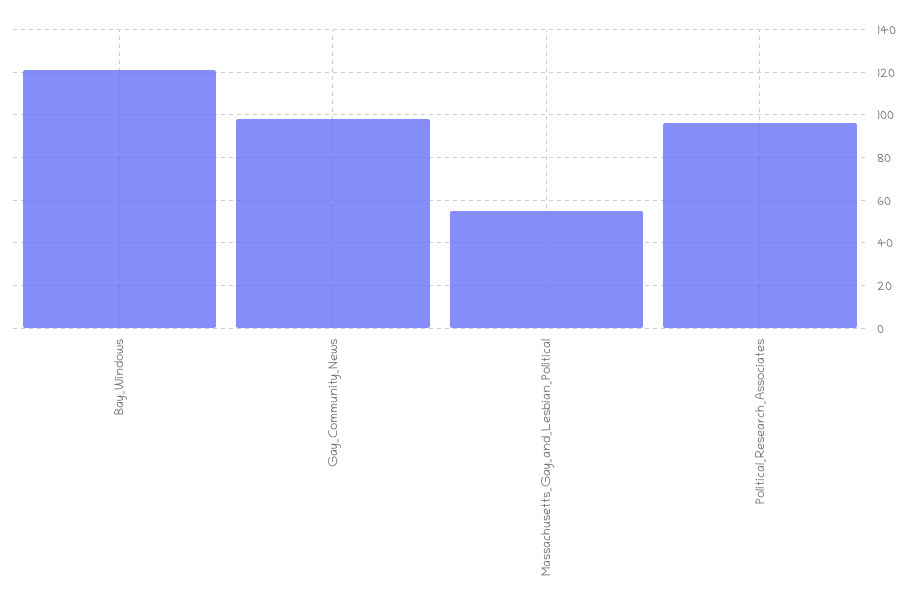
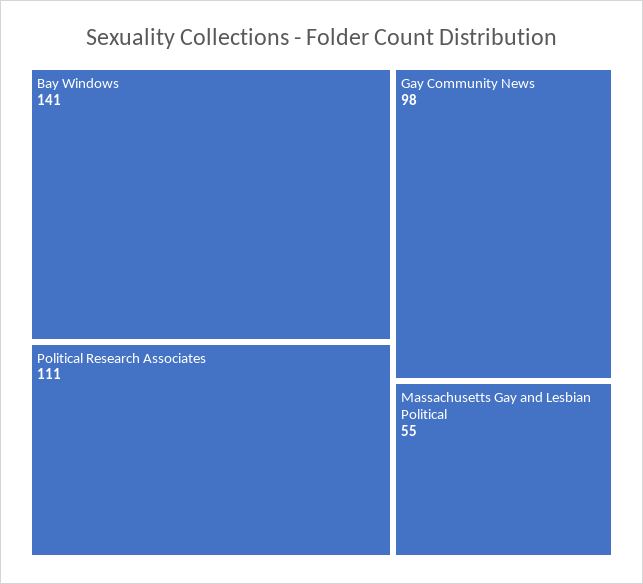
Bay_Windows: 120 -> 141
Political_Research_Associates: 95 -> 111

